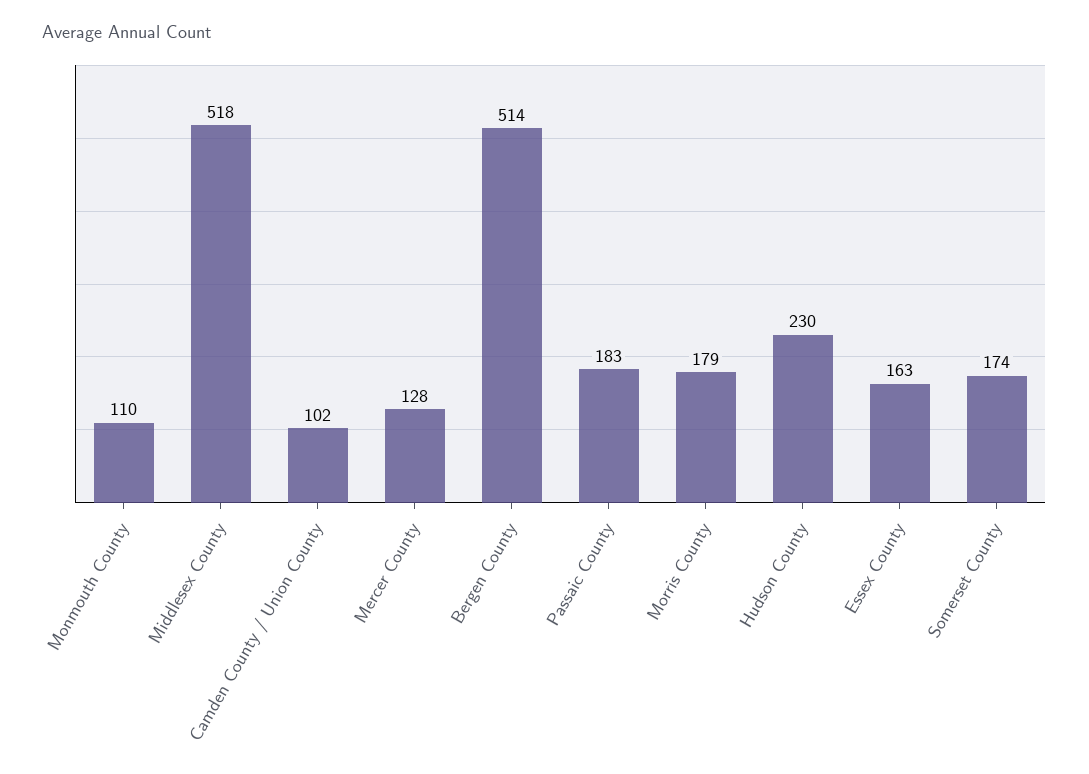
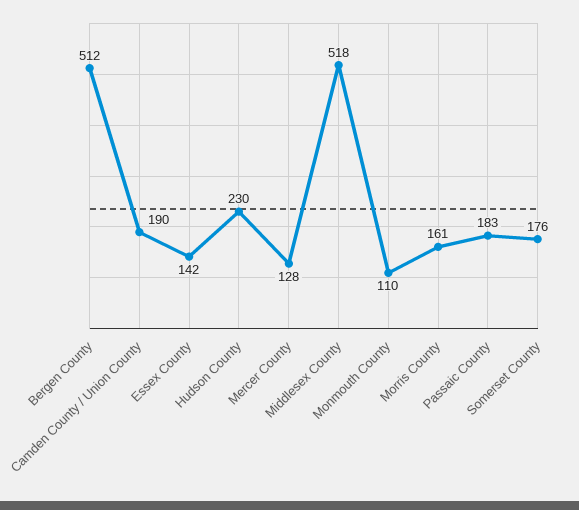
Camden County / Union County: 102 -> 190
Bergen County: 514 -> 512
Morris County: 179 -> 161
Essex County: 163 -> 142
Somerset County: 174 -> 176

